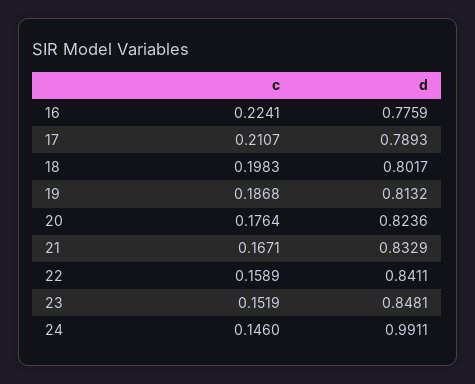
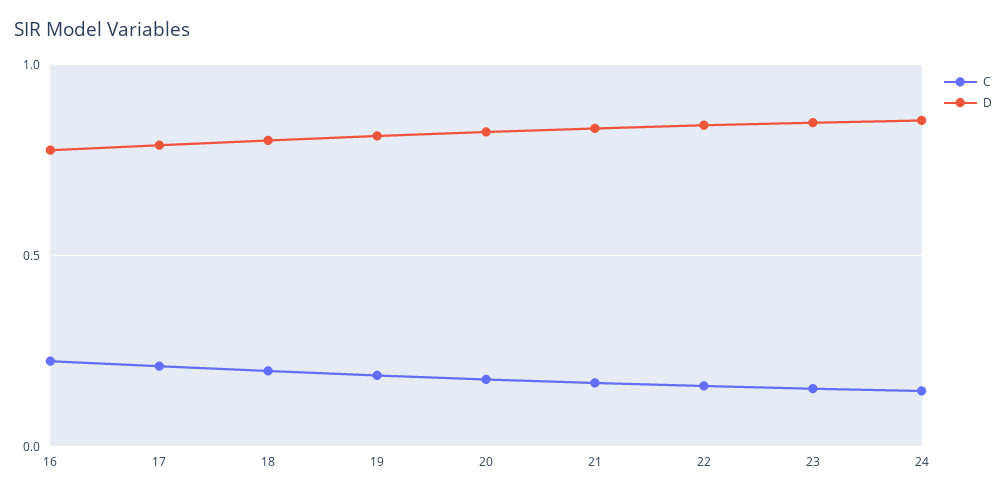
d, 24: 0.9911 -> 0.85

